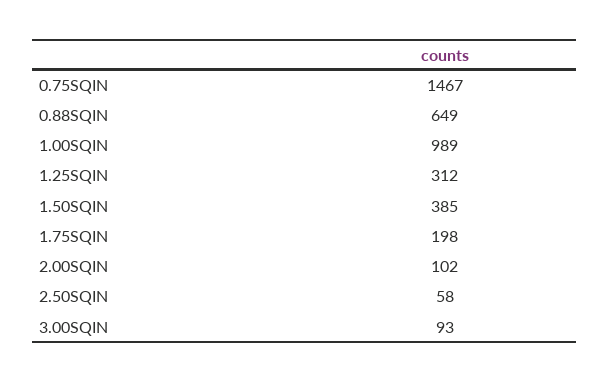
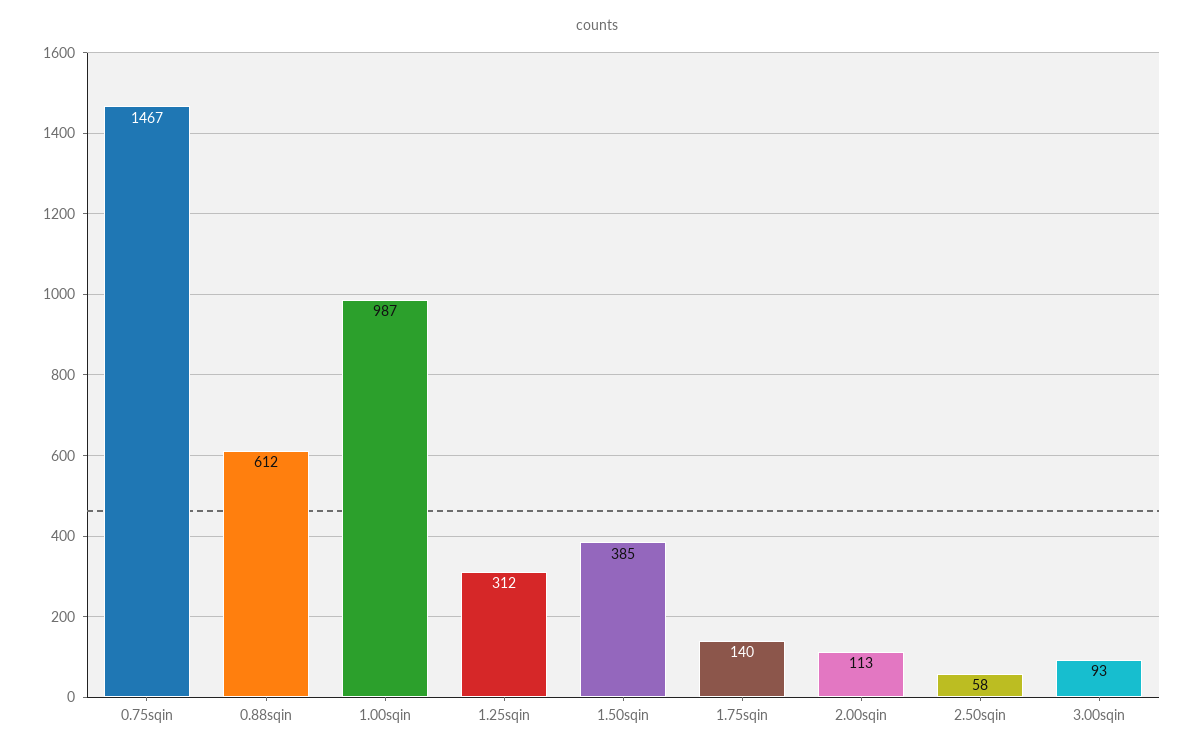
0.88SQIN: 649 -> 612
1.00SQIN: 989 -> 987
1.75SQIN: 198 -> 140
2.00SQIN: 102 -> 113

